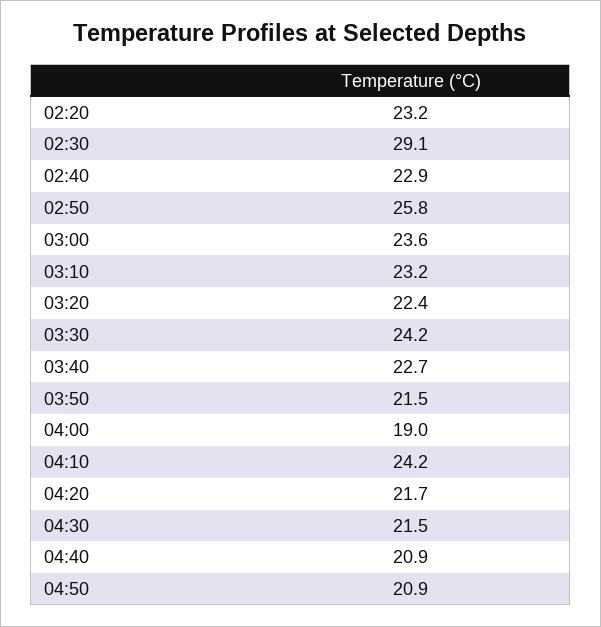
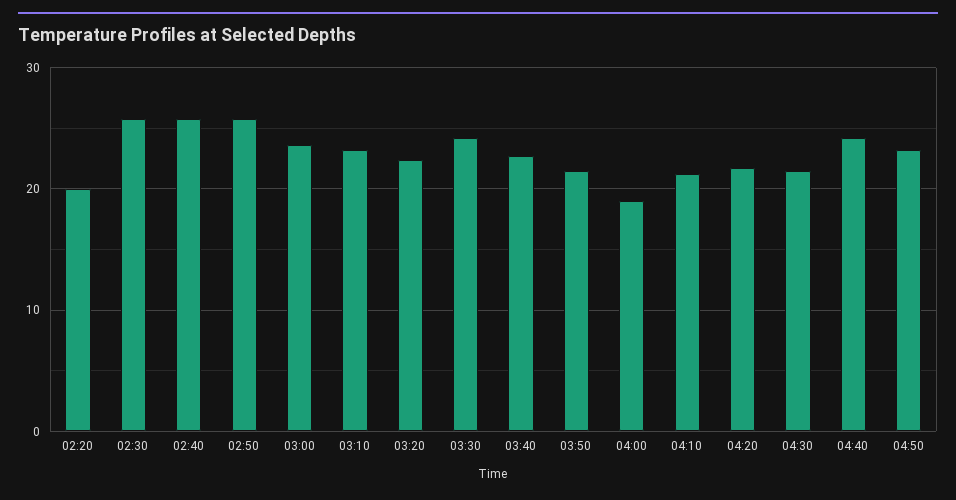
02:20: 23.2 -> 20
02:30: 29.1 -> 26
02:40: 22.9 -> 26
04:10: 24.2 -> 21
04:40: 20.9 -> 24
04:50: 20.9 -> 23

